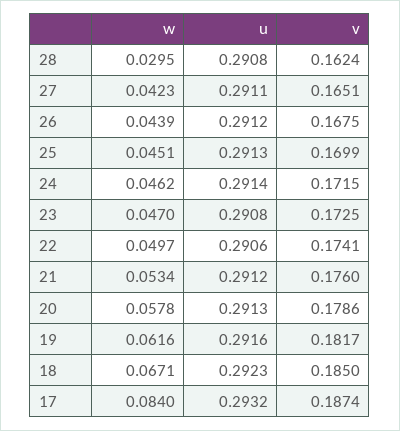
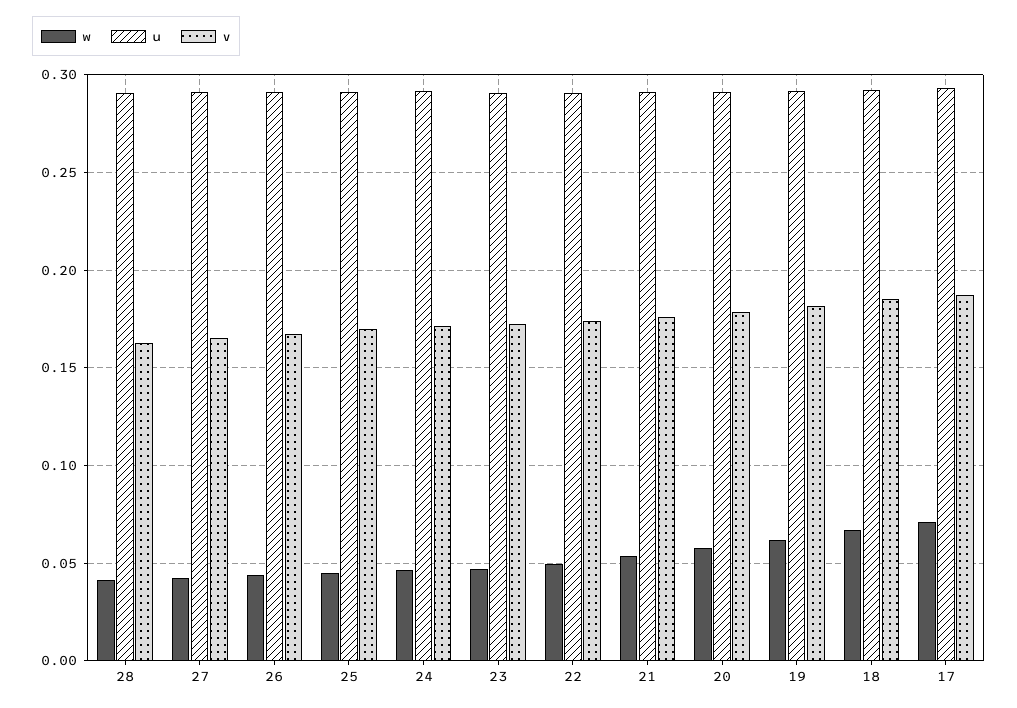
w, 28: 0.0295 -> 0.04
w, 17: 0.084 -> 0.07

